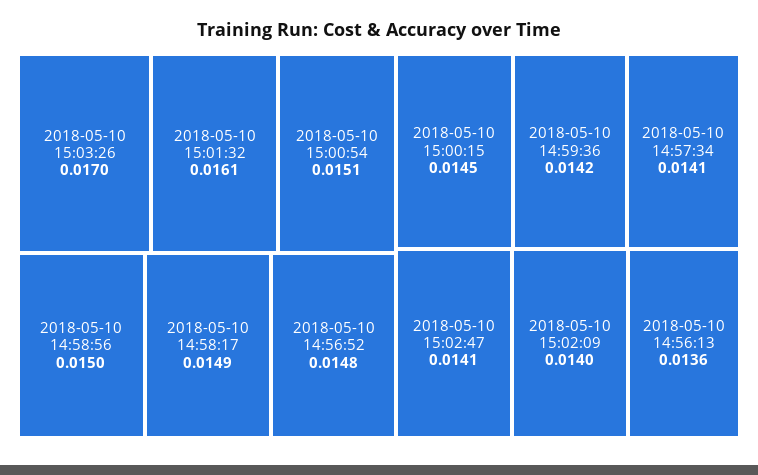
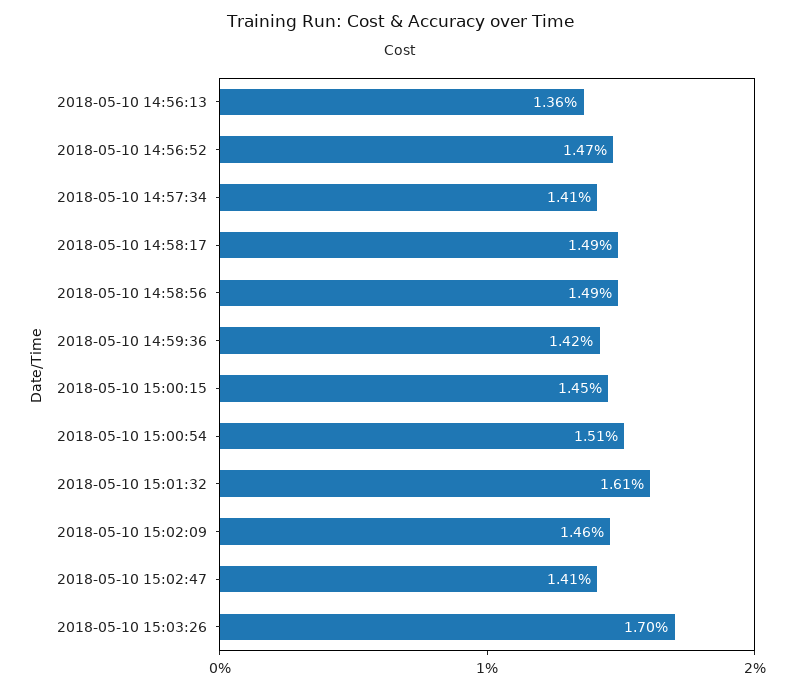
2018-05-10 14:58:56: 0.015 -> 0.0149
2018-05-10 14:56:52: 0.0148 -> 0.0147
2018-05-10 15:02:09: 0.014 -> 0.0146

